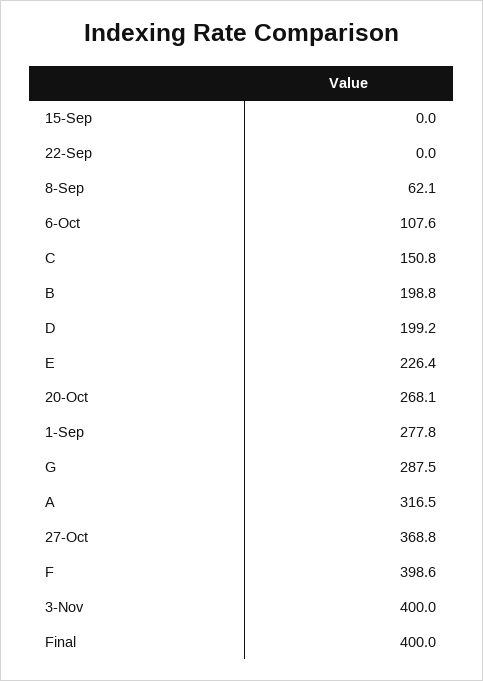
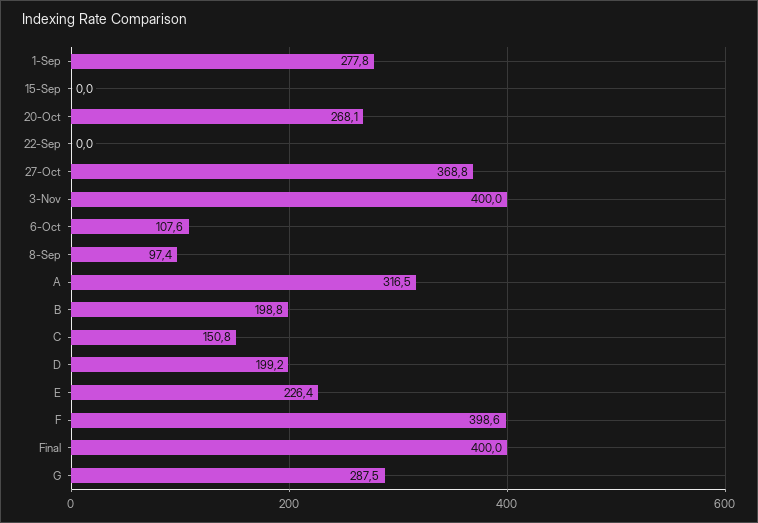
8-Sep: 62.1 -> 97.4

